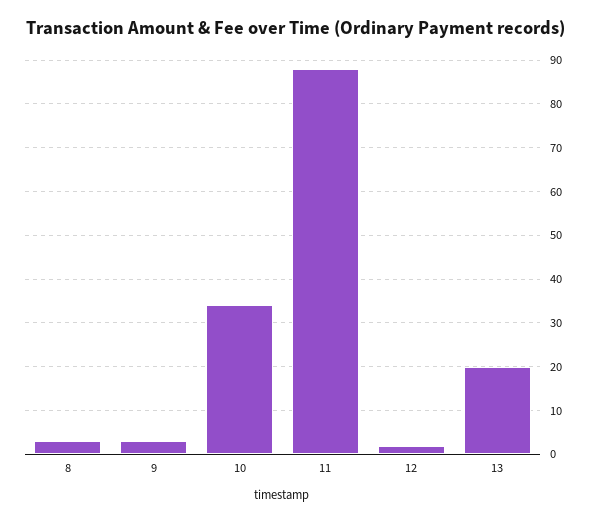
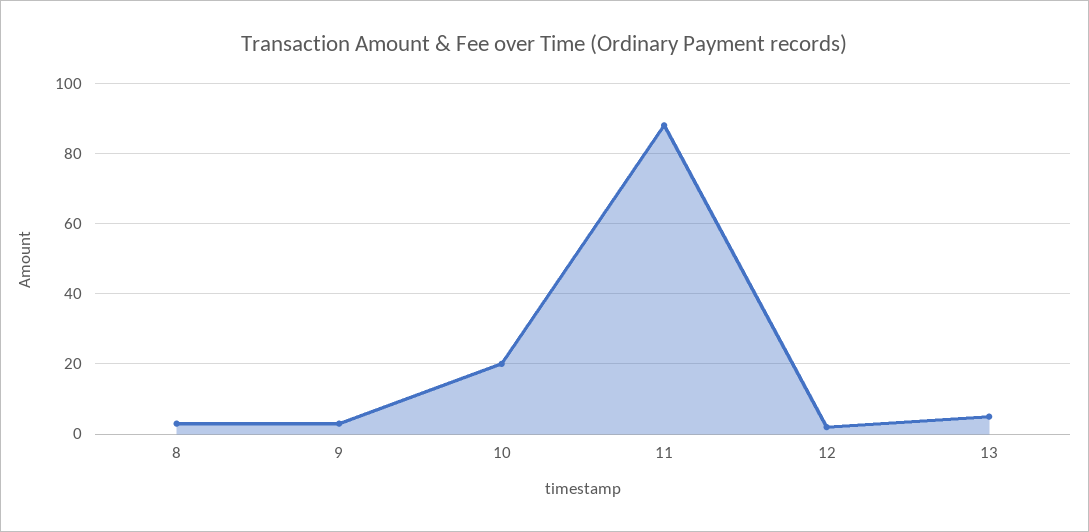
10: 35 -> 20
13: 20 -> 5

